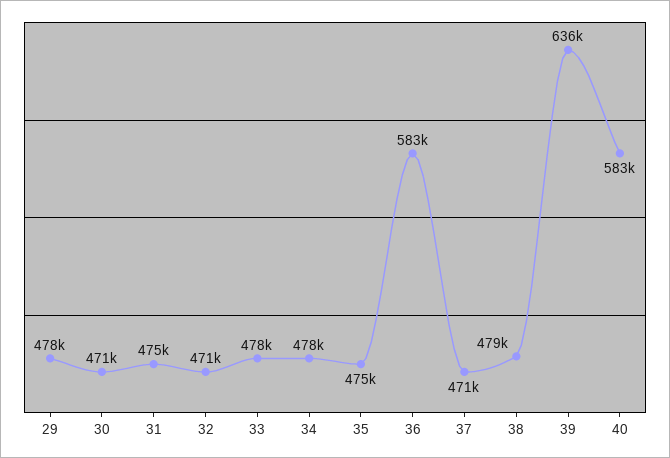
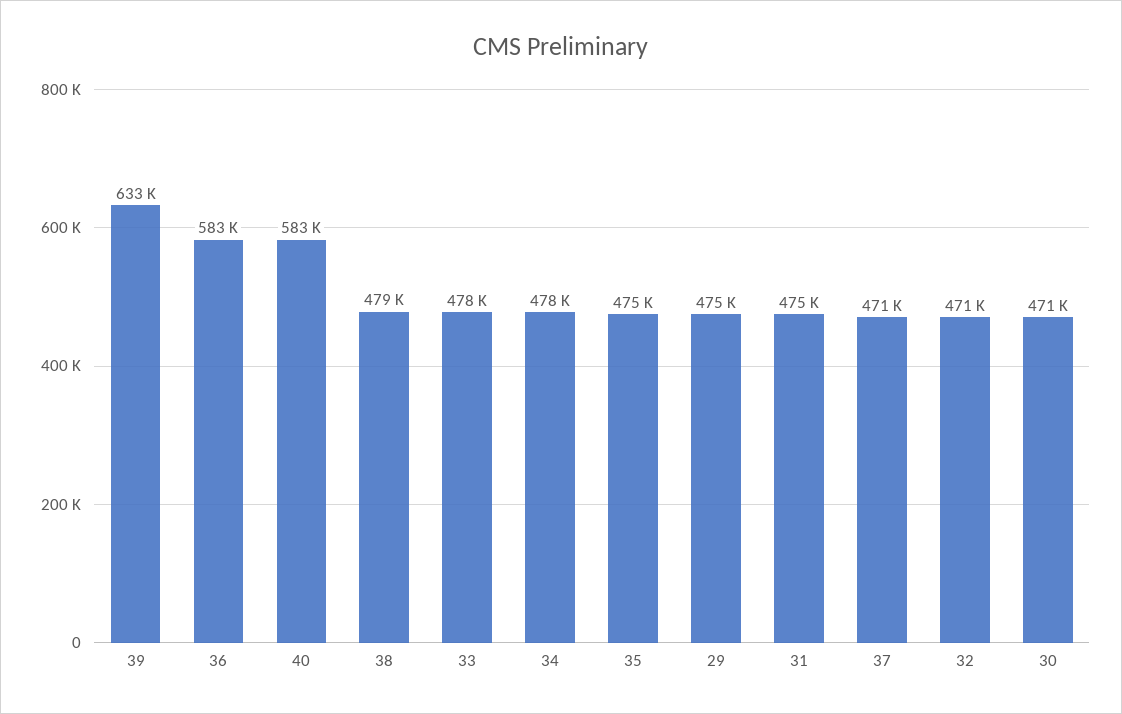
29: 478000 -> 475000
39: 636000 -> 633000

